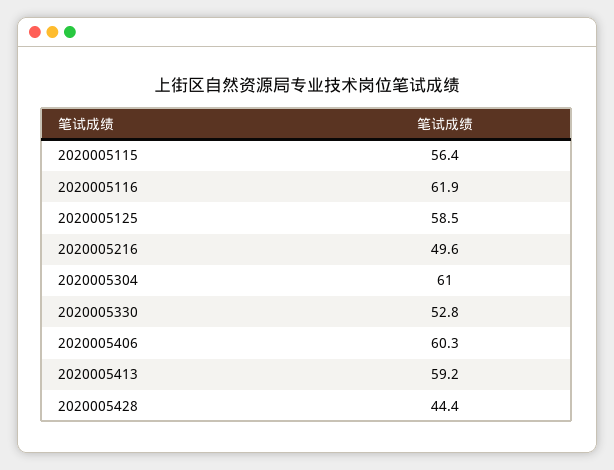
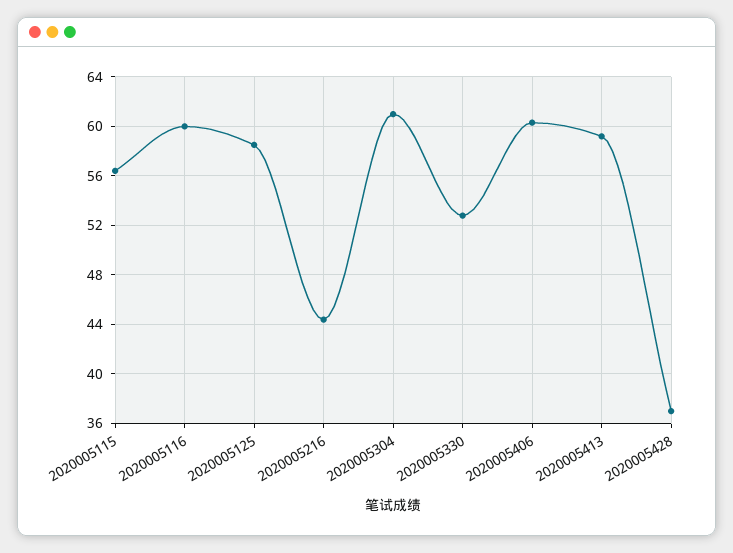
2020005116: 61.9 -> 60
2020005216: 49.6 -> 44.5
2020005428: 44.4 -> 37

